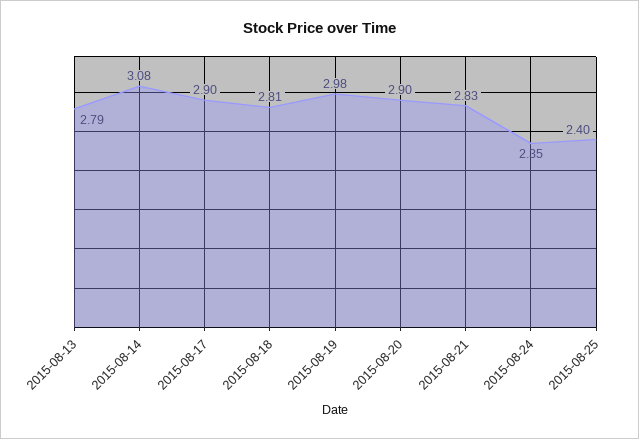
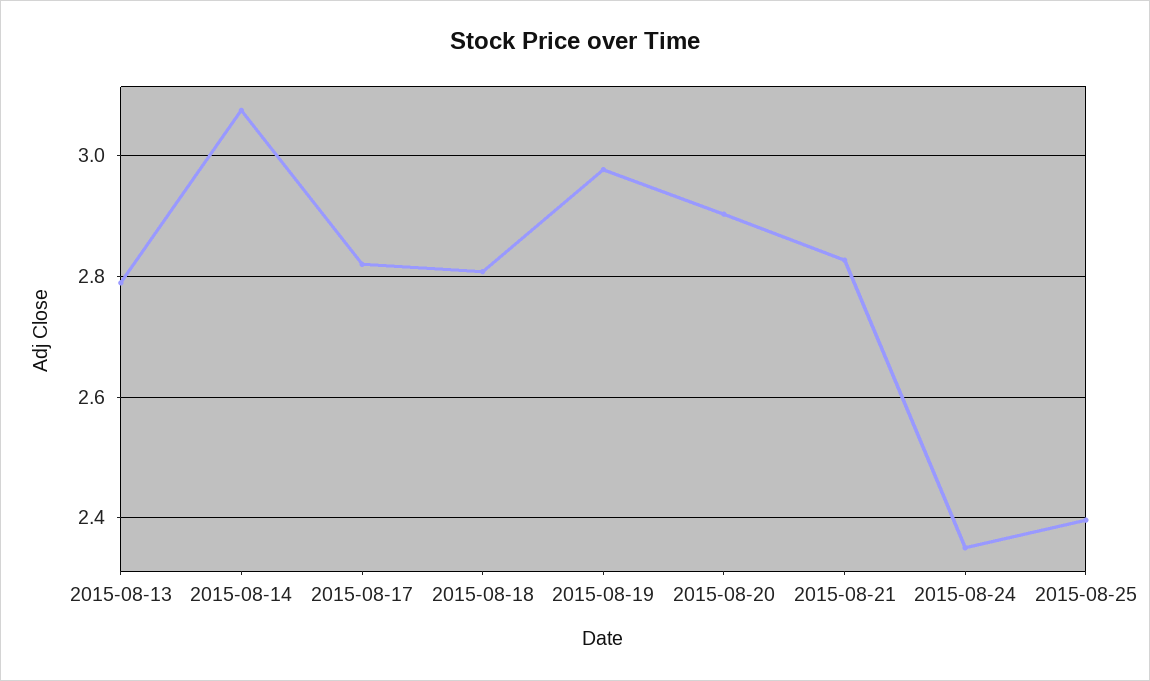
2015-08-17: 2.9 -> 2.82

